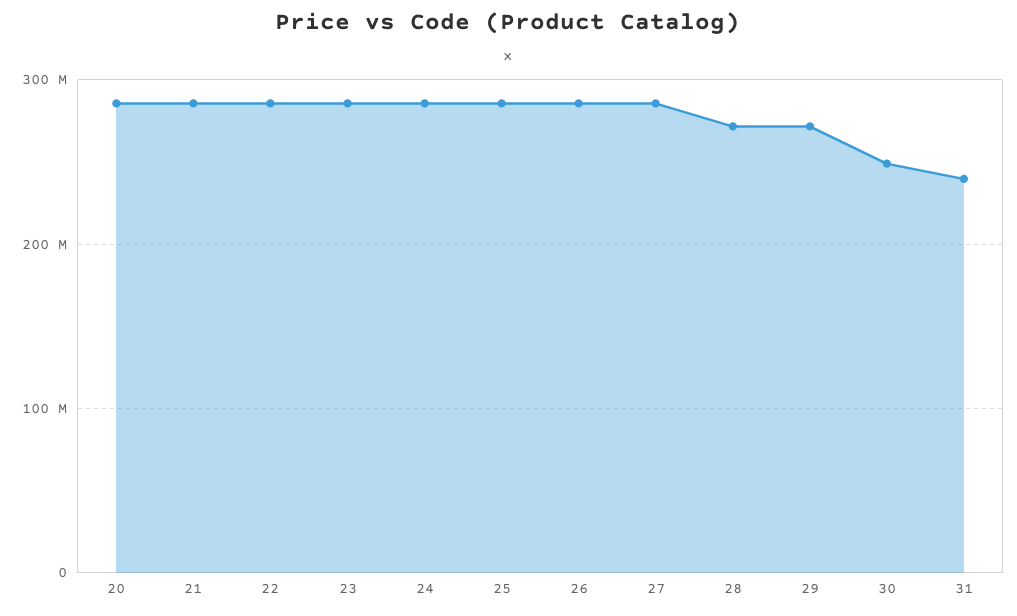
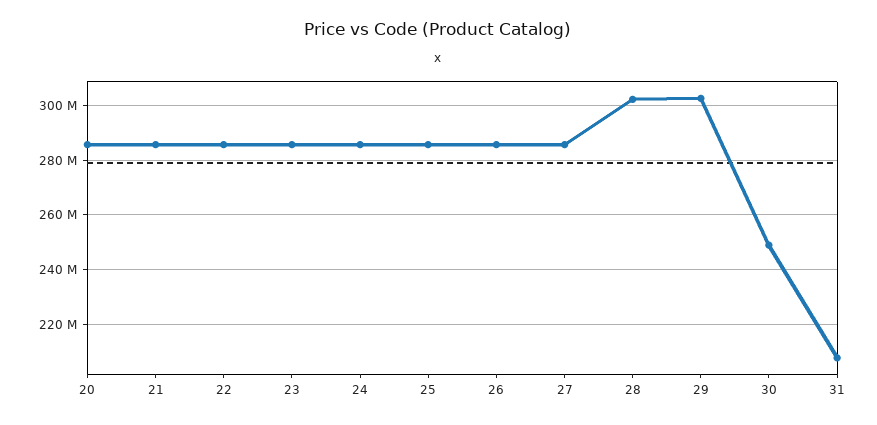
28: 270000000 -> 302500000
29: 270000000 -> 302500000
31: 240000000 -> 207500000

